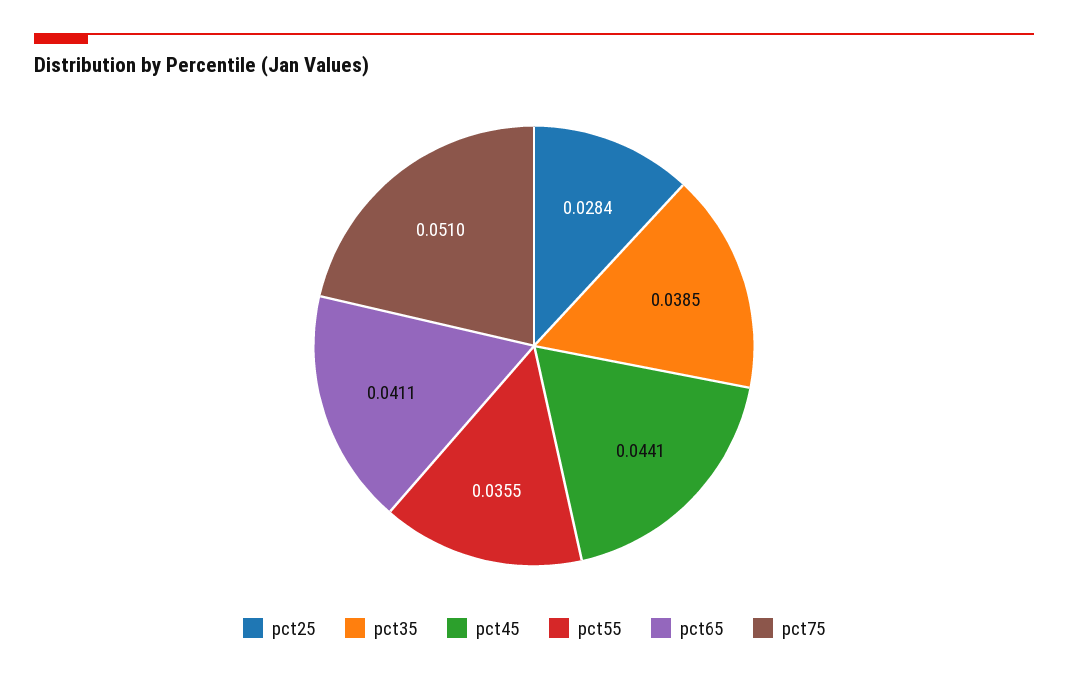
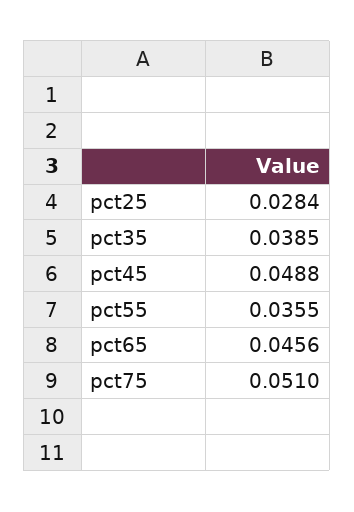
pct45: 0.0441 -> 0.0488
pct65: 0.0411 -> 0.0456

